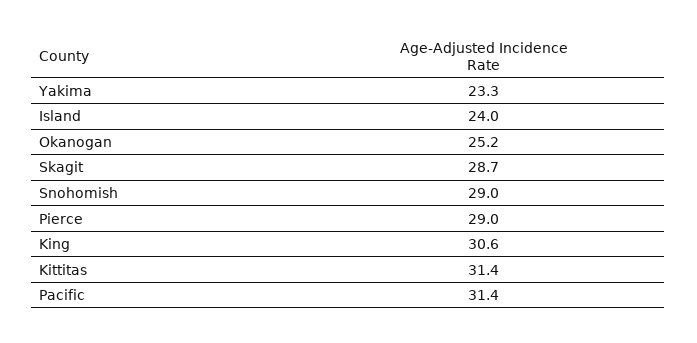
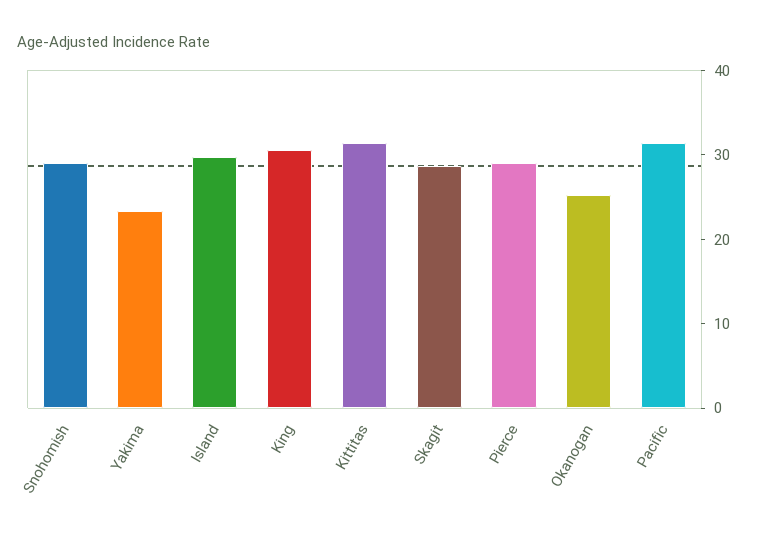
Island: 24 -> 30

